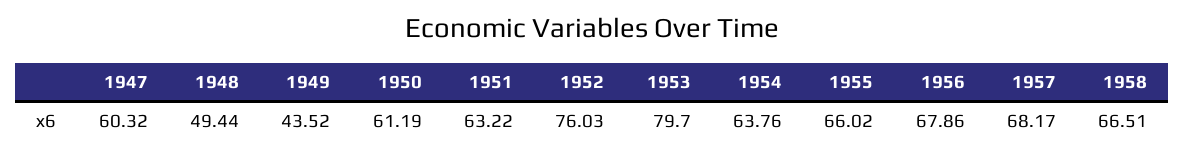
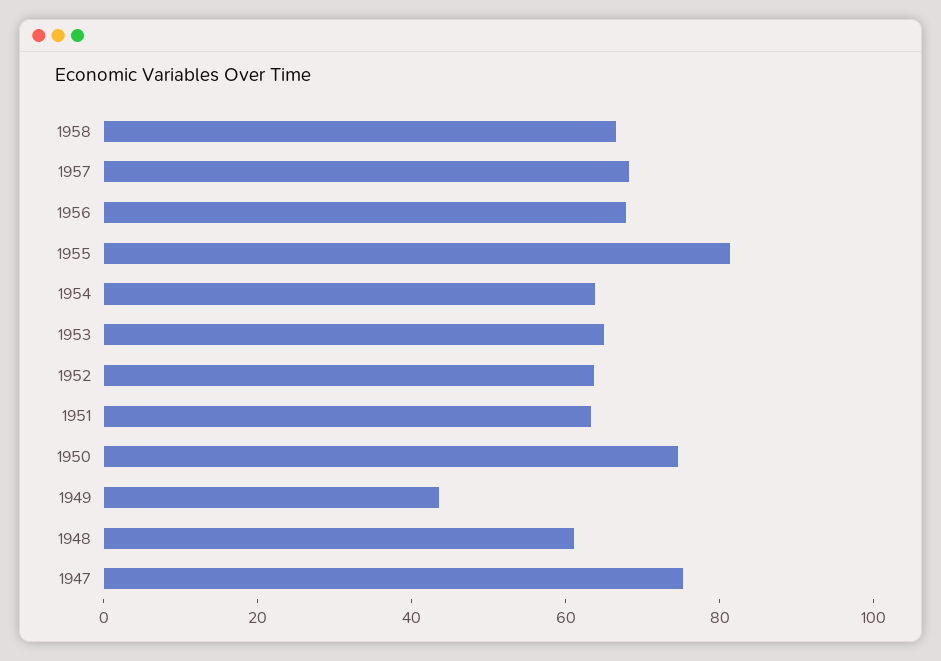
1947: 60.32 -> 75
1948: 49.44 -> 60
1950: 61.19 -> 75
1952: 76.03 -> 65
1953: 79.7 -> 65
1955: 66.02 -> 80

